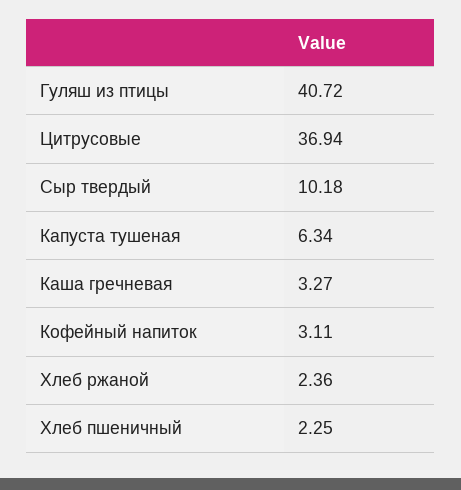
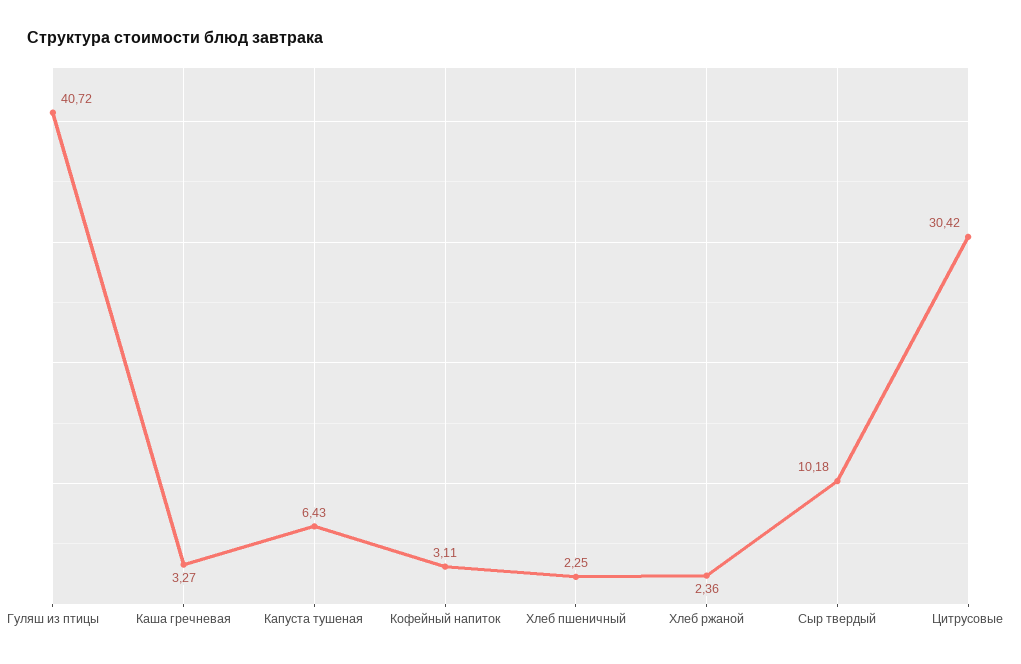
Цитрусовые: 36.94 -> 30.42
Капуста тушеная: 6.34 -> 6.43

